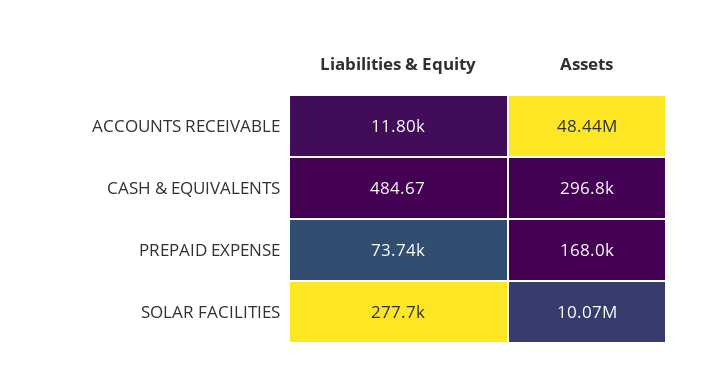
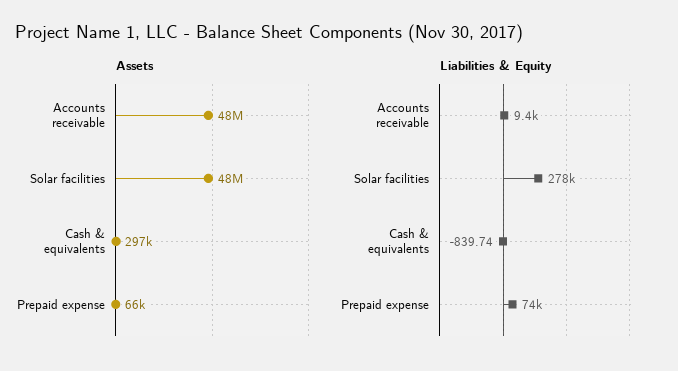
Liabilities & Equity, ACCOUNTS RECEIVABLE: 11800 -> 9400
Liabilities & Equity, CASH & EQUIVALENTS: 484.67 -> -839.74
Assets, PREPAID EXPENSE: 168000 -> 66000
Assets, SOLAR FACILITIES: 10070000 -> 48000000

